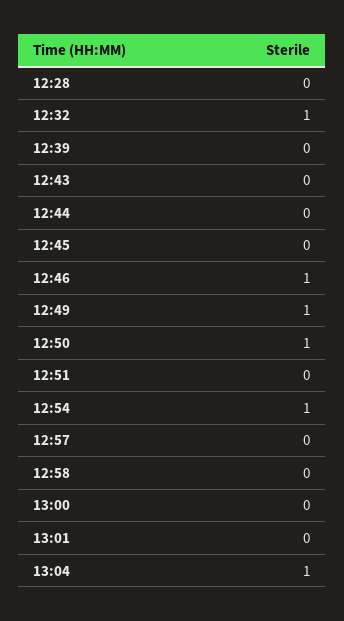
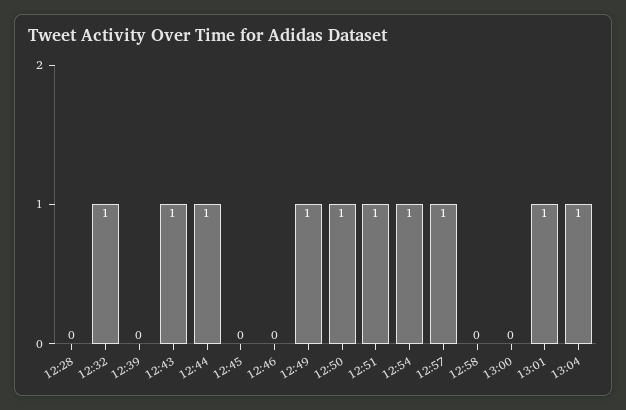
12:43: 0 -> 1
12:44: 0 -> 1
12:46: 1 -> 0
12:51: 0 -> 1
12:57: 0 -> 1
13:01: 0 -> 1

